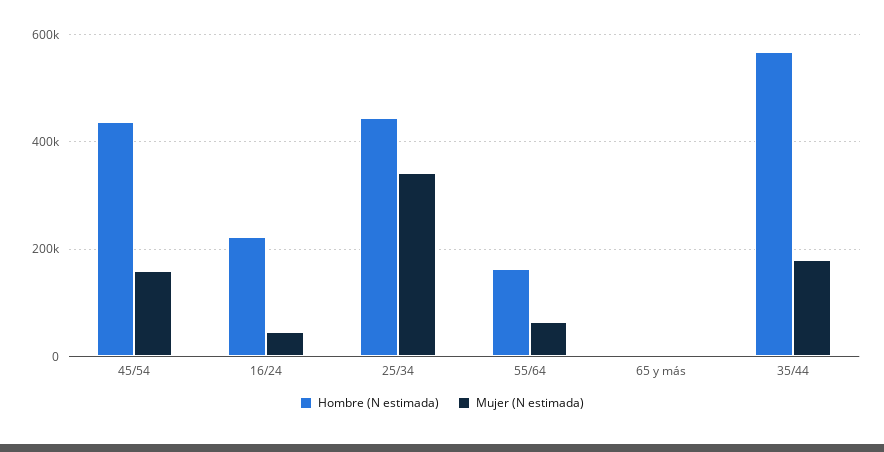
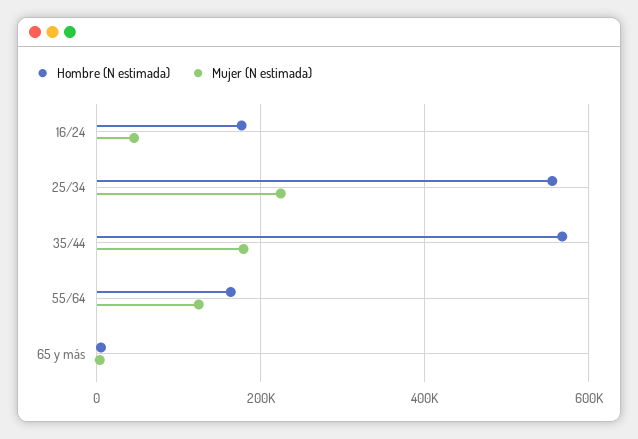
Hombre (N estimada), 45/54: 440000 -> none
Mujer (N estimada), 45/54: 160000 -> none
Hombre (N estimada), 16/24: 220000 -> 180000
Hombre (N estimada), 25/34: 440000 -> 560000
Mujer (N estimada), 25/34: 340000 -> 220000
Mujer (N estimada), 55/64: 60000 -> 120000

